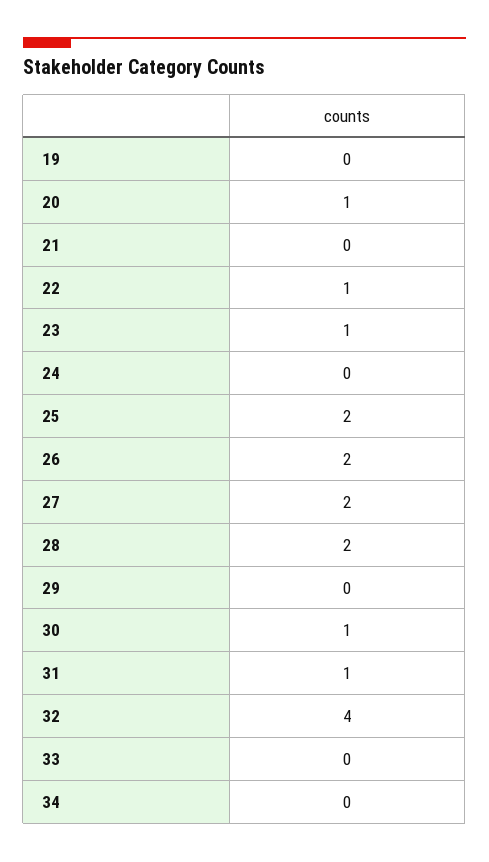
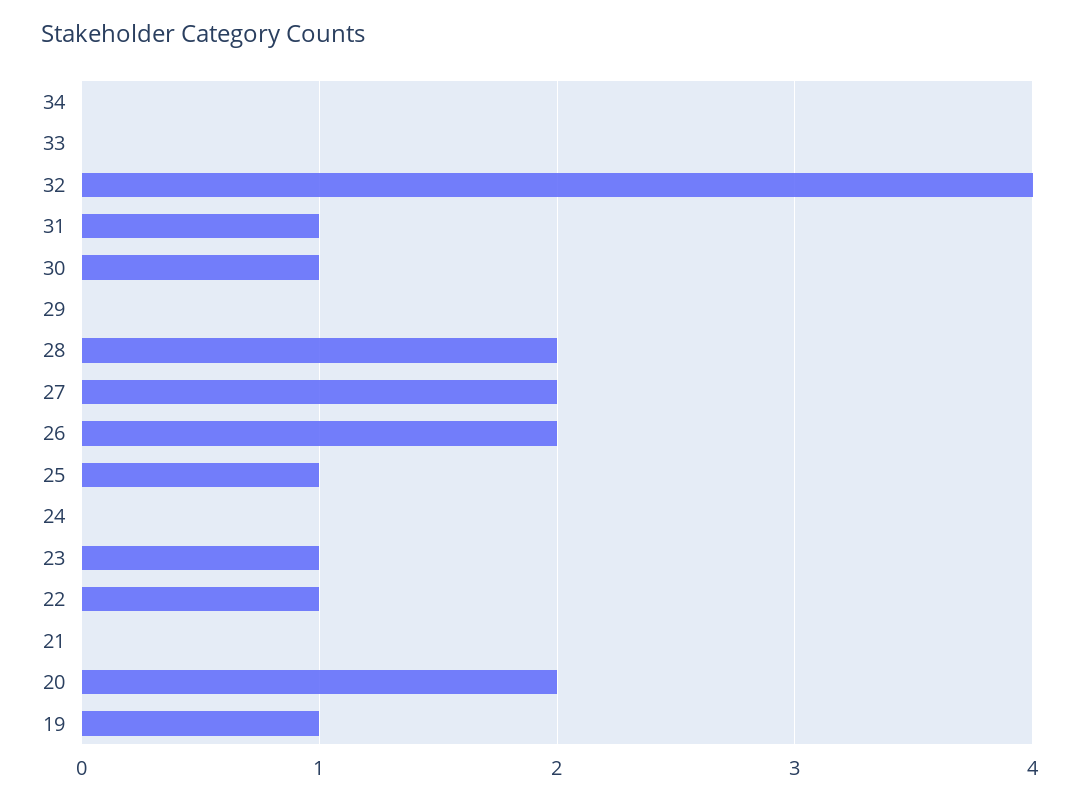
19: 0 -> 1
20: 1 -> 2
25: 2 -> 1

